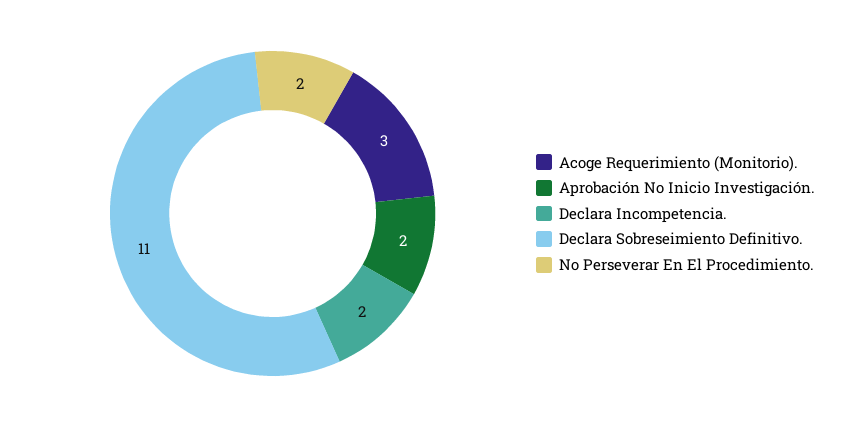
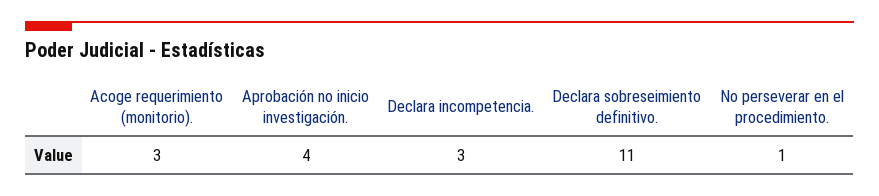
Aprobación No Inicio Investigación.: 2 -> 4
Declara Incompetencia.: 2 -> 3
No Perseverar En El Procedimiento.: 2 -> 1

